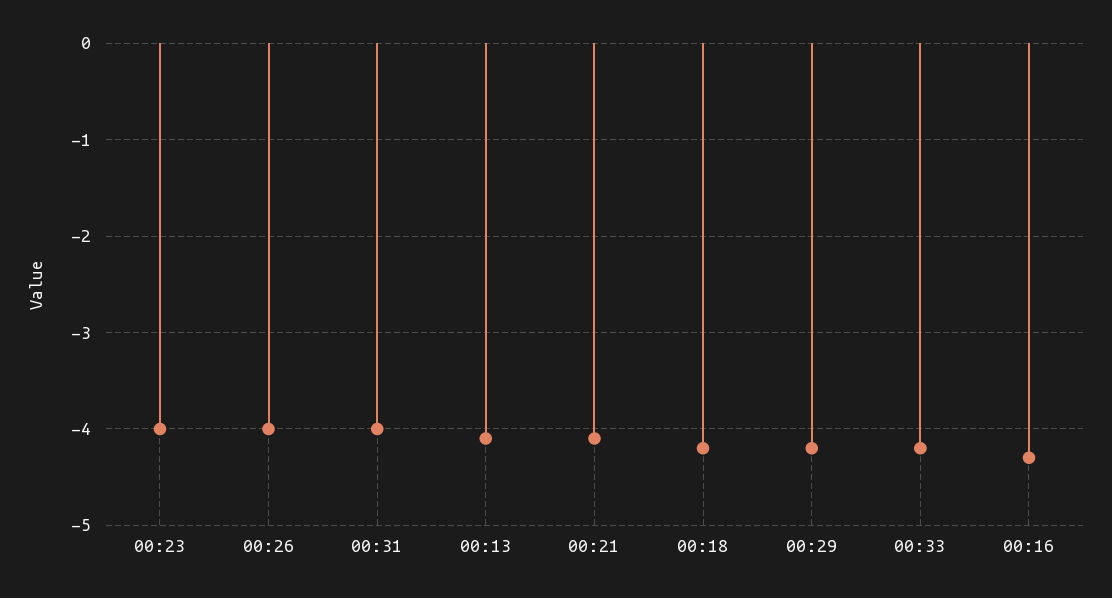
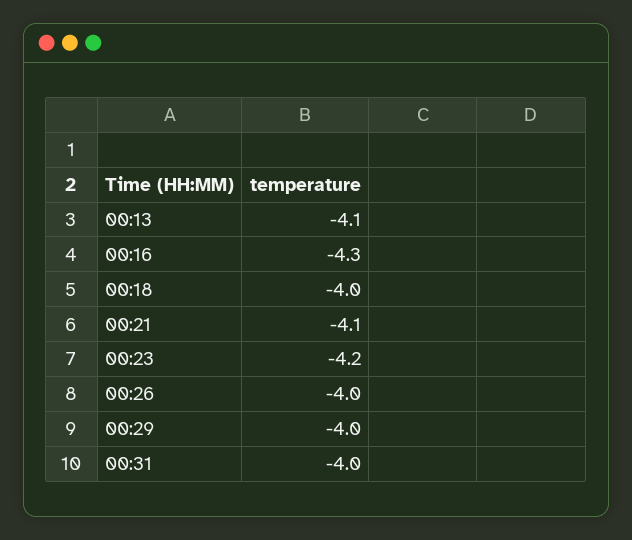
00:23: -4 -> -4.2
00:18: -4.2 -> -4
00:29: -4.2 -> -4
00:33: -4.2 -> none

